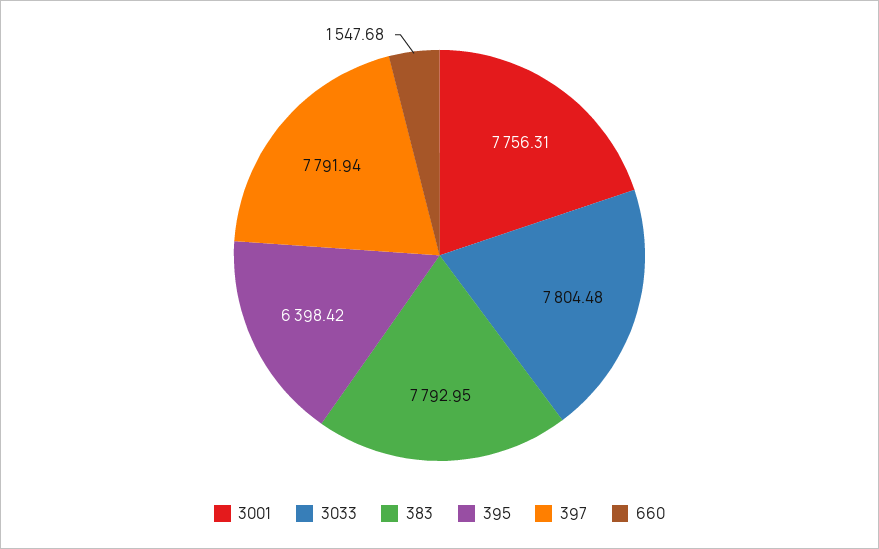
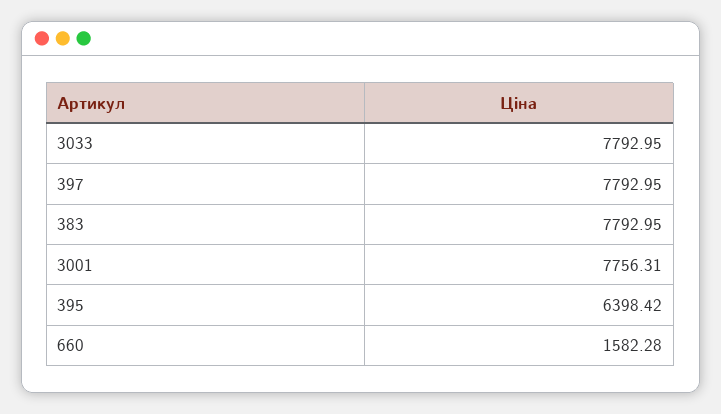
3033: 7804.48 -> 7792.95
397: 7791.94 -> 7792.95
660: 1547.68 -> 1582.28

